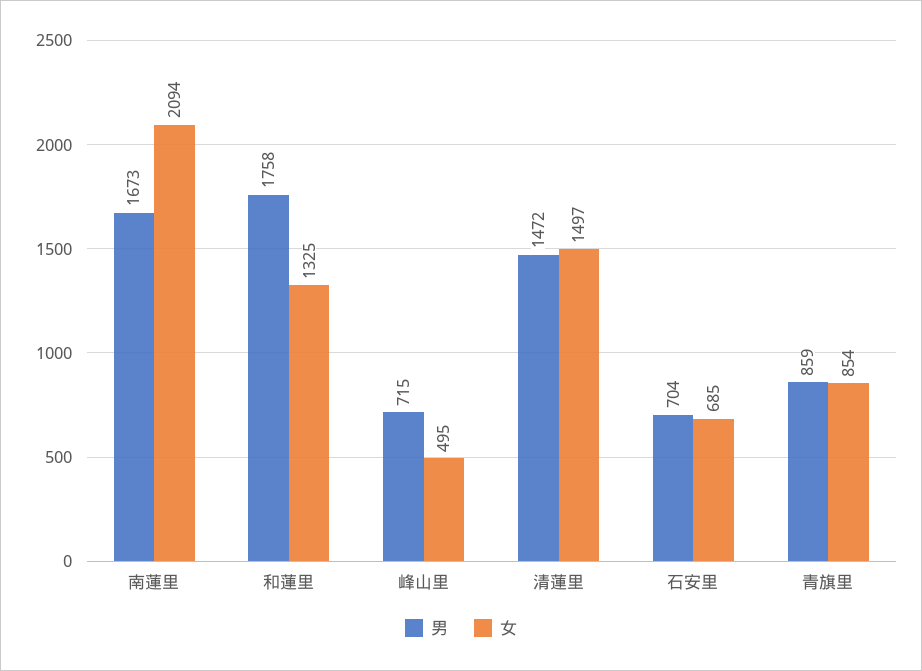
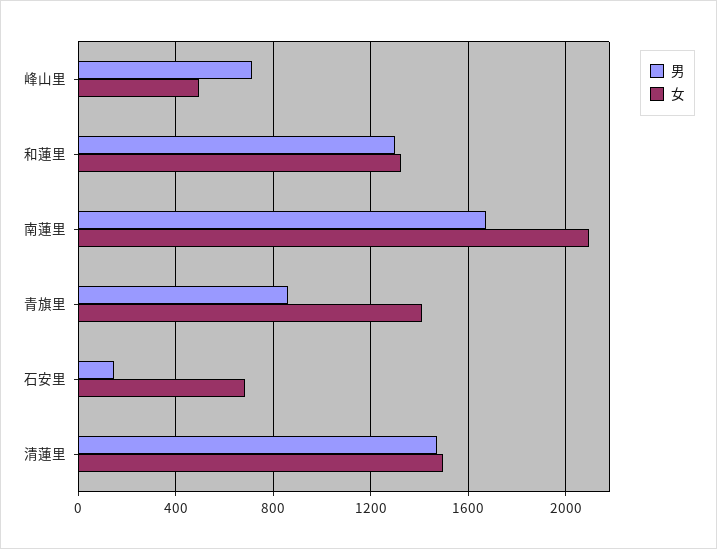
男, 和蓮里: 1758 -> 1300
男, 石安里: 704 -> 150
女, 青旗里: 854 -> 1400

